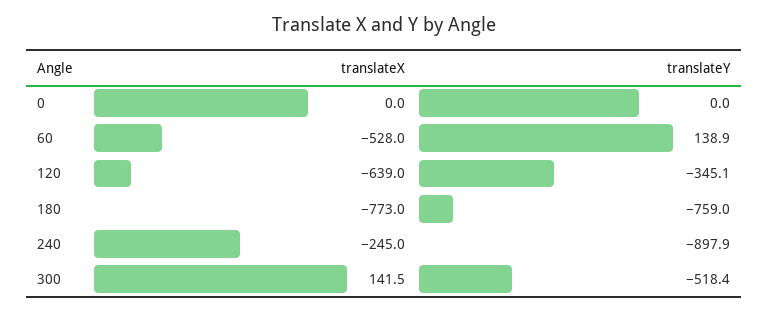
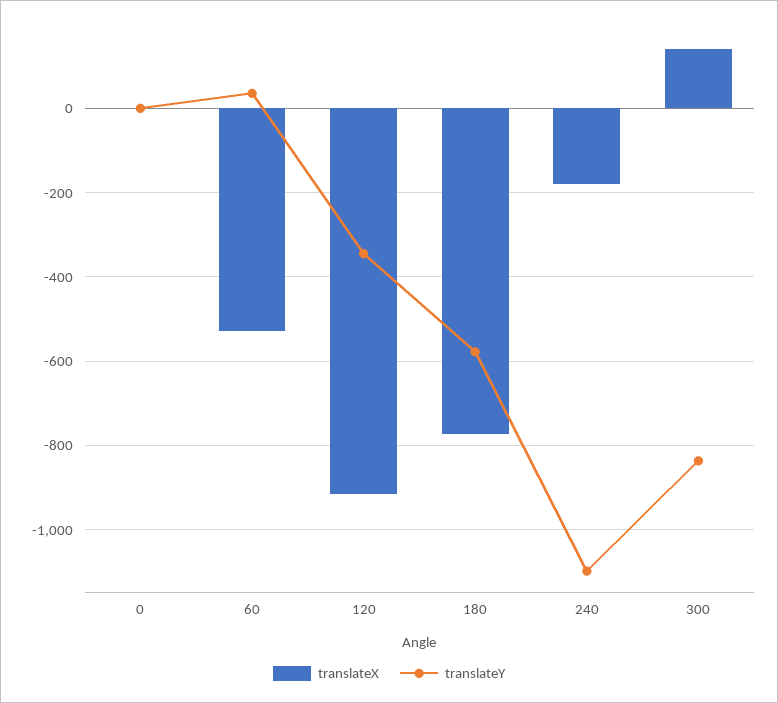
translateY, 60: 138.9 -> 40
translateX, 120: -639 -> -920
translateY, 180: -759 -> -580
translateX, 240: -245 -> -180
translateY, 240: -897.9 -> -1100
translateY, 300: -518.4 -> -840

